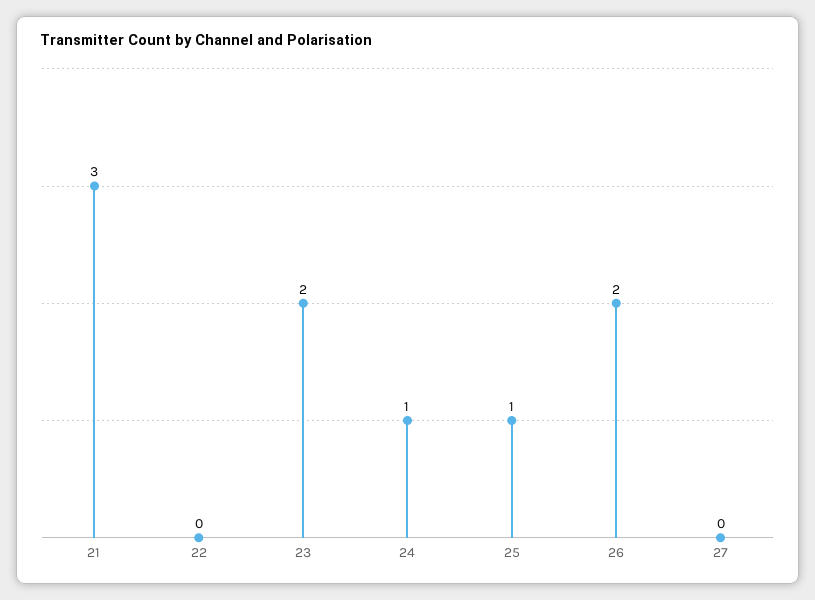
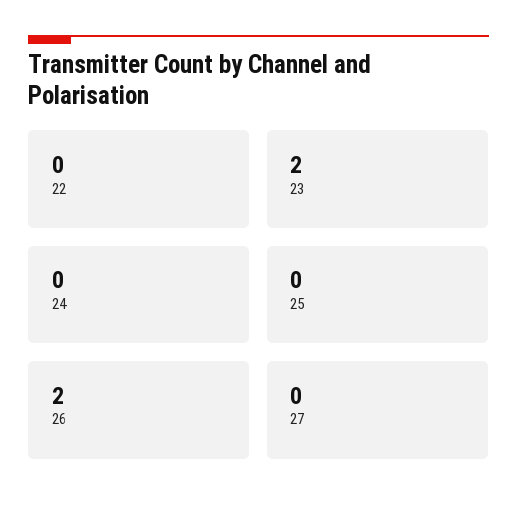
21: 3 -> none
24: 1 -> 0
25: 1 -> 0

